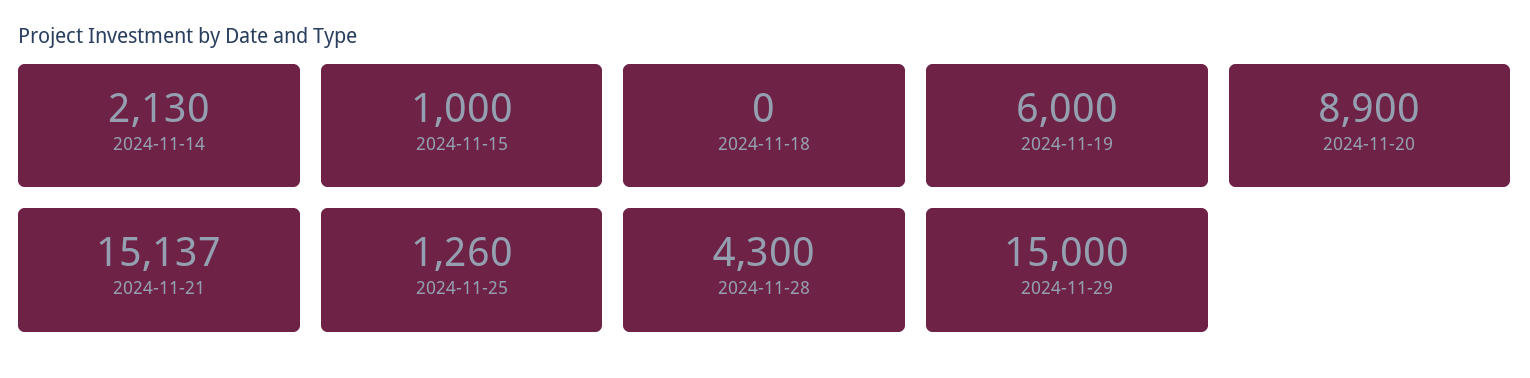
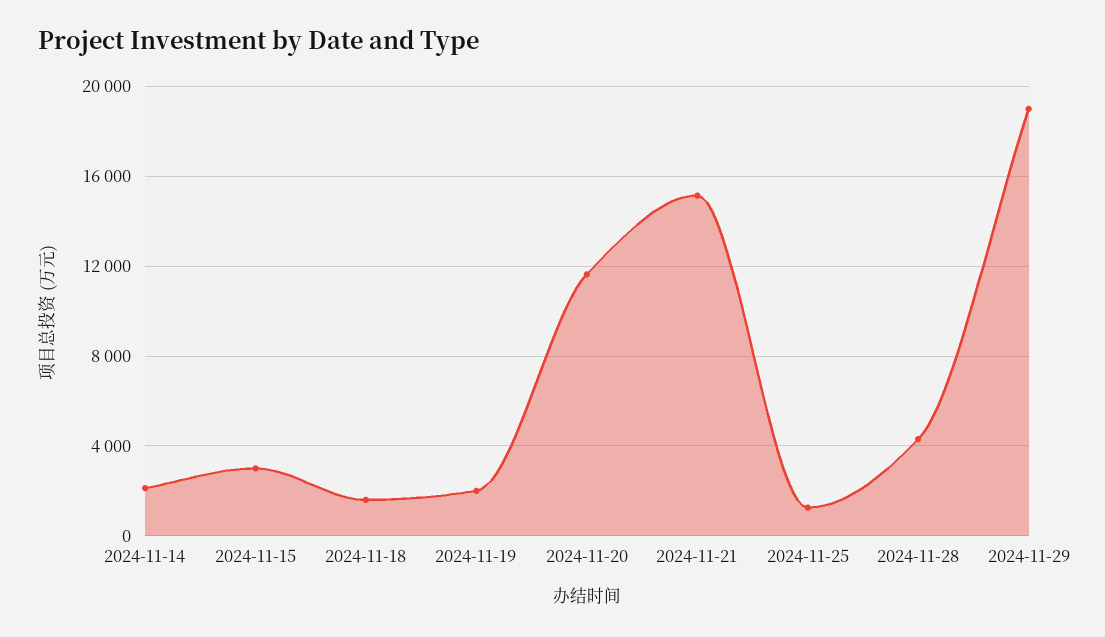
2024-11-15: 1000 -> 3000
2024-11-18: 0 -> 1500
2024-11-19: 6000 -> 2000
2024-11-20: 8900 -> 11500
2024-11-29: 15000 -> 19000

